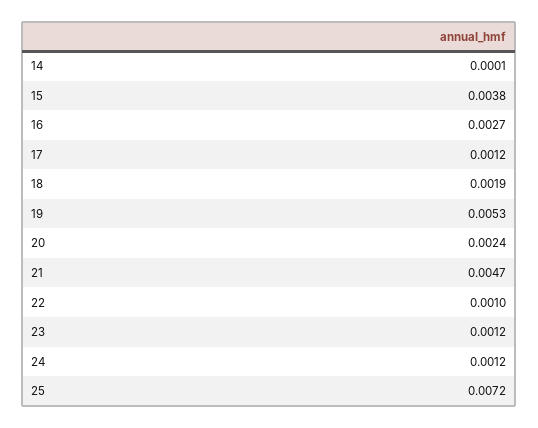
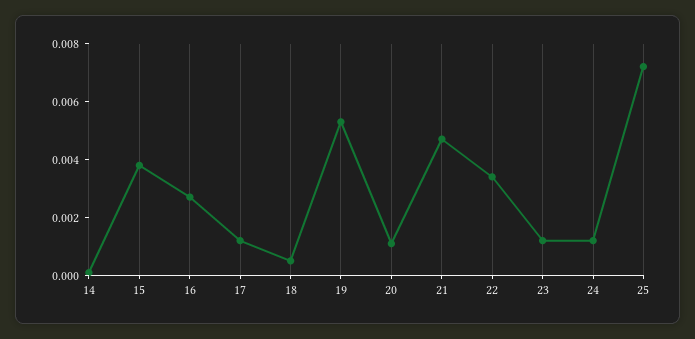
18: 0.0019 -> 0.0005
20: 0.0024 -> 0.001
22: 0.001 -> 0.0035

